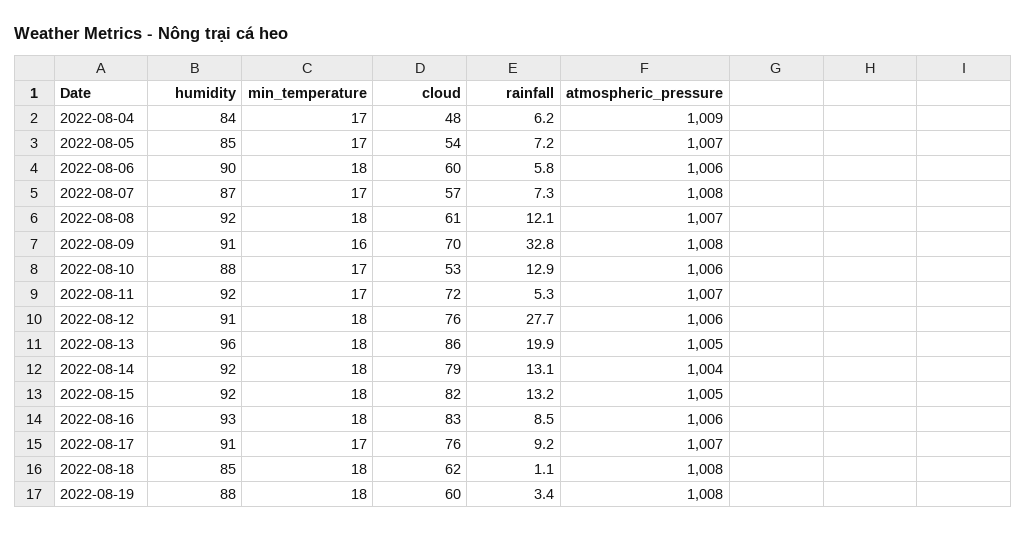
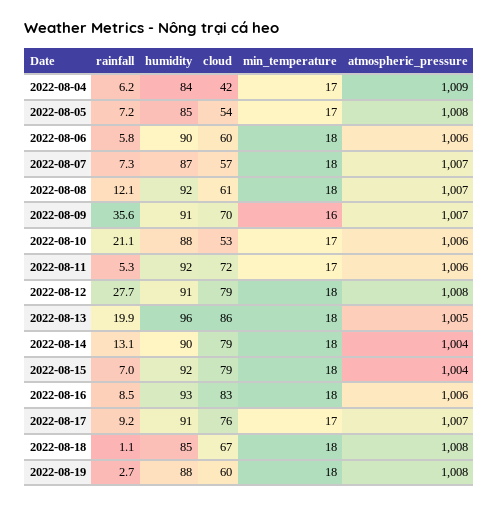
cloud, 2022-08-04: 48 -> 42
atmospheric_pressure, 2022-08-05: 1007 -> 1008
min_temperature, 2022-08-07: 17 -> 18
atmospheric_pressure, 2022-08-07: 1008 -> 1007
rainfall, 2022-08-09: 32.8 -> 35.6
atmospheric_pressure, 2022-08-09: 1008 -> 1007
rainfall, 2022-08-10: 12.9 -> 21.1
atmospheric_pressure, 2022-08-11: 1007 -> 1006
cloud, 2022-08-12: 76 -> 79
atmospheric_pressure, 2022-08-12: 1006 -> 1008
humidity, 2022-08-14: 92 -> 90
cloud, 2022-08-15: 82 -> 79
rainfall, 2022-08-15: 13.2 -> 7
atmospheric_pressure, 2022-08-15: 1005 -> 1004
cloud, 2022-08-18: 62 -> 67
rainfall, 2022-08-19: 3.4 -> 2.7

